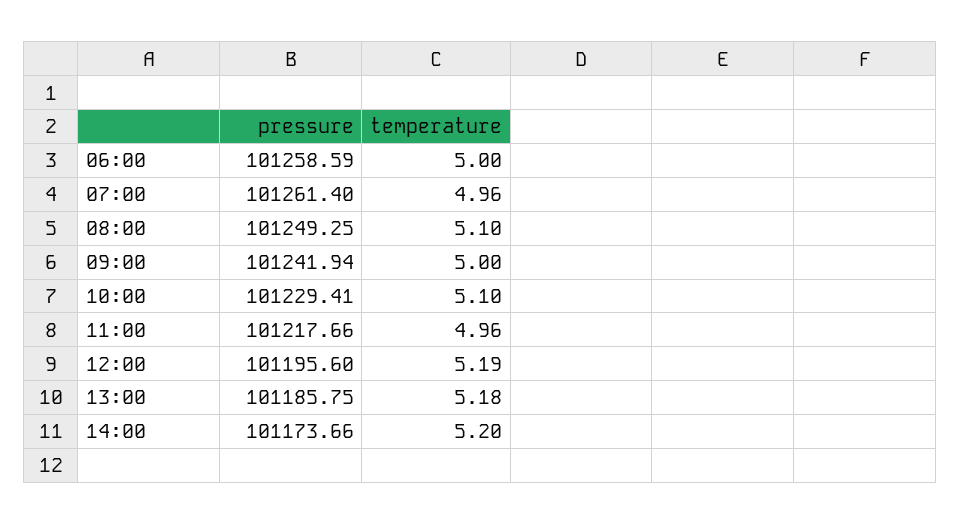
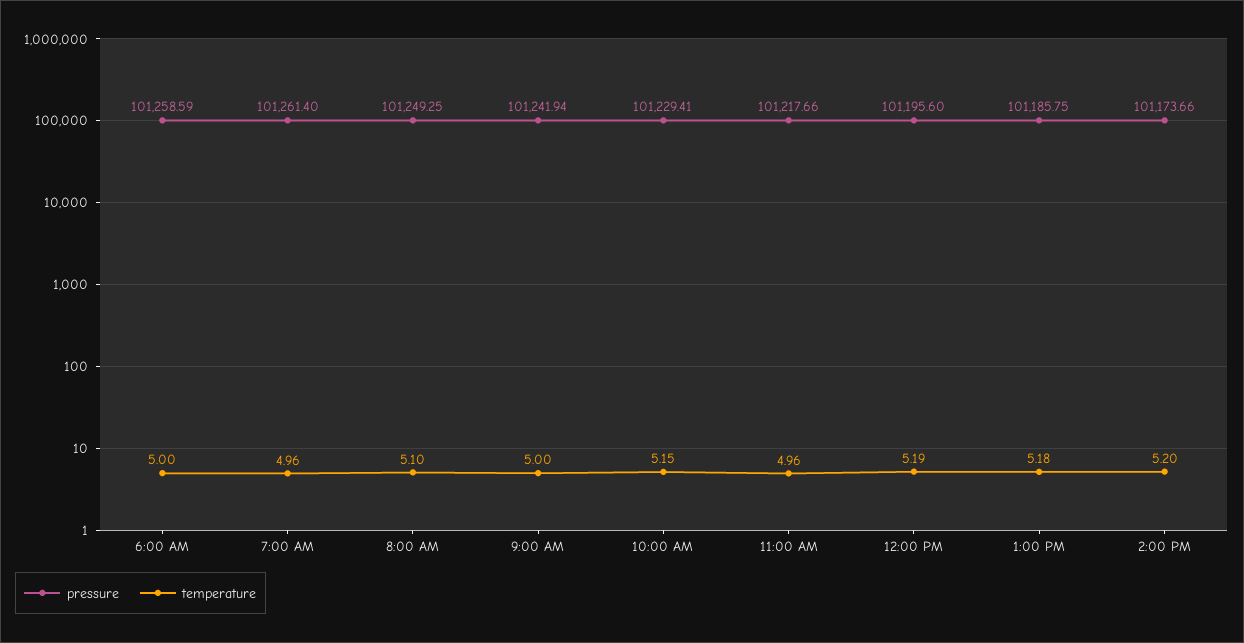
temperature, 10:00: 5.1 -> 5.15

